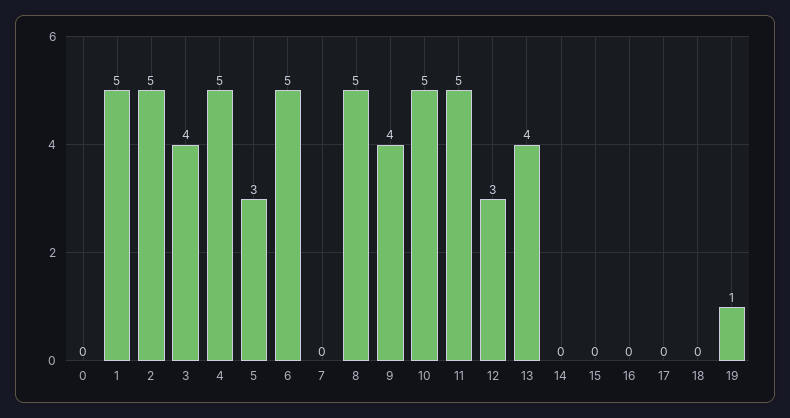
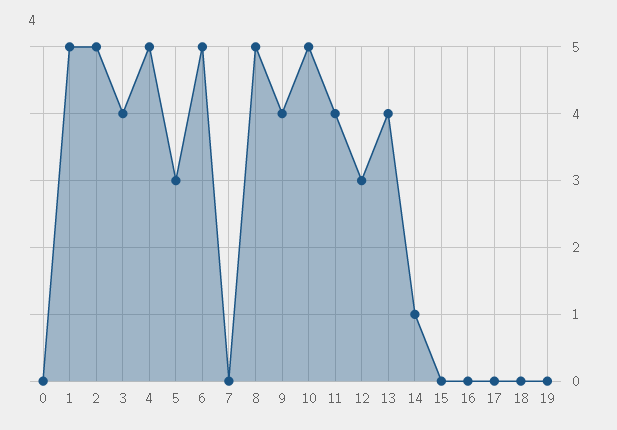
11: 5 -> 4
14: 0 -> 1
19: 1 -> 0

